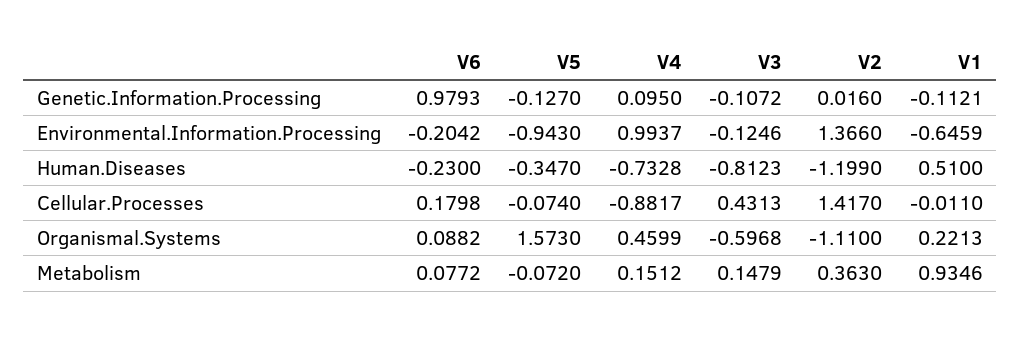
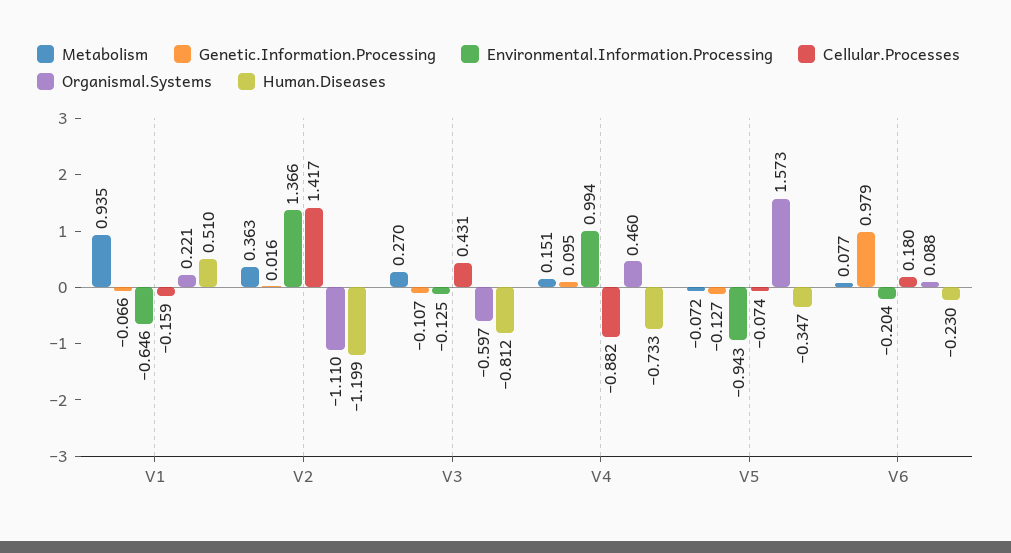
Genetic.Information.Processing, V1: -0.1121 -> -0.066
Cellular.Processes, V1: -0.011 -> -0.159
Metabolism, V3: 0.1479 -> 0.27

